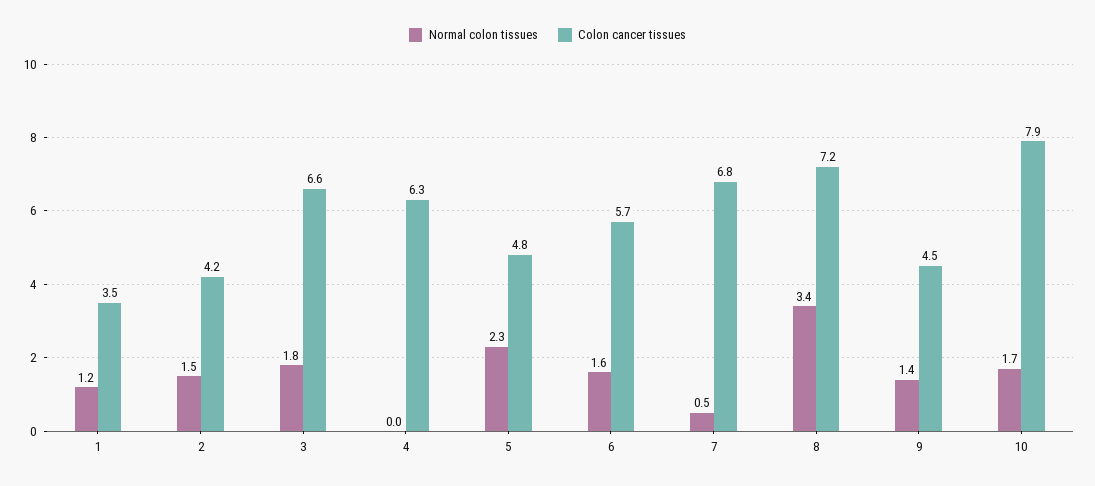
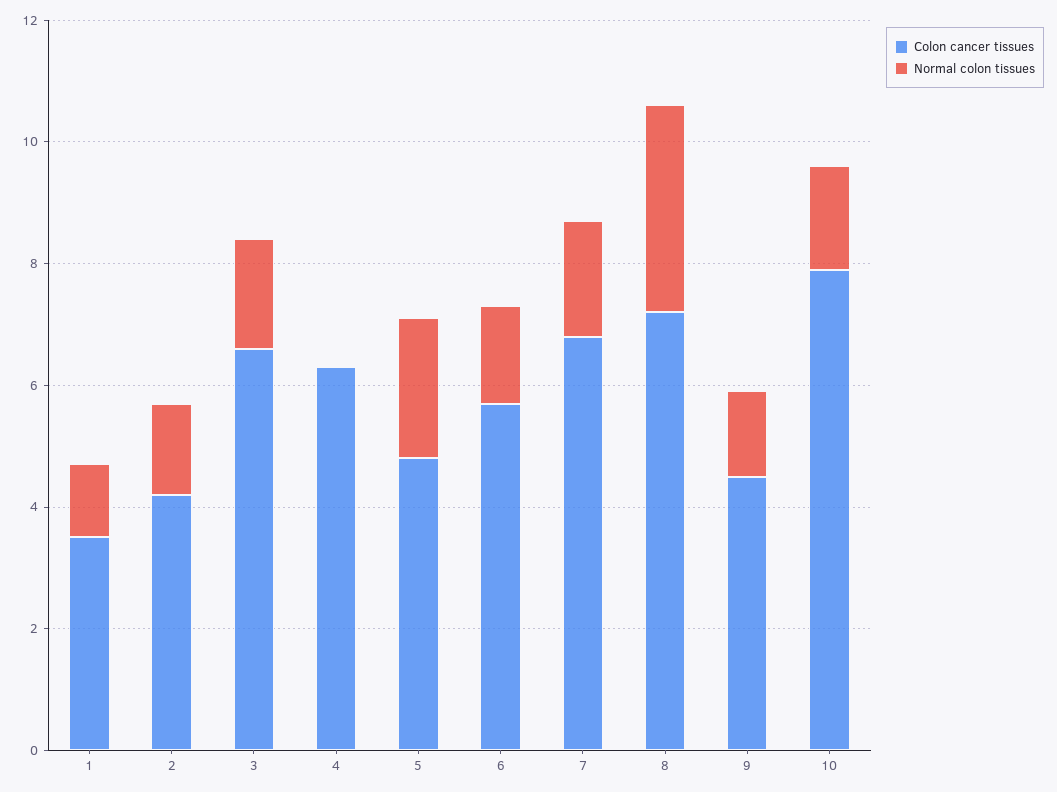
Normal colon tissues, 7: 0.5 -> 2

